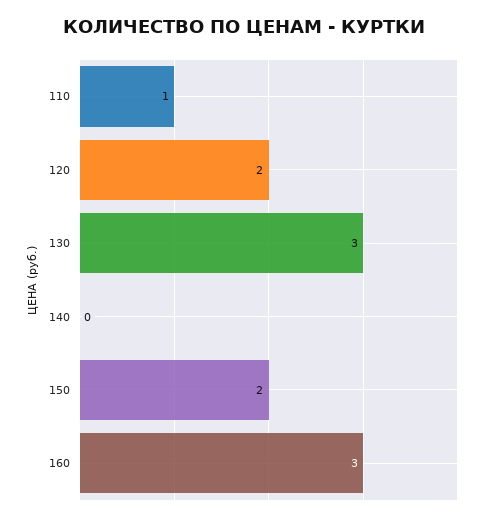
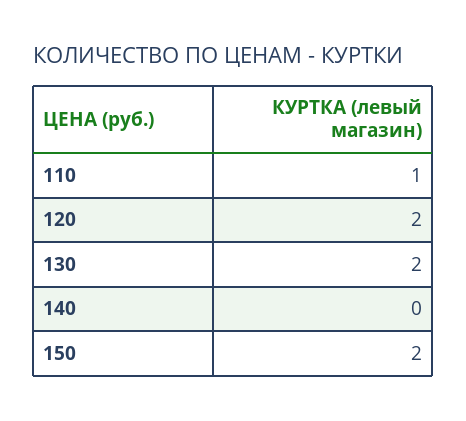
130: 3 -> 2
160: 3 -> none

